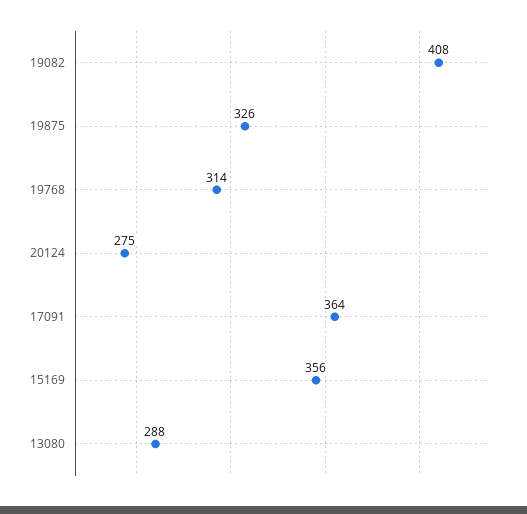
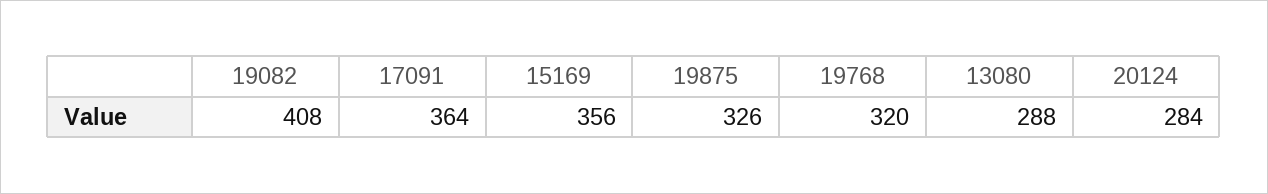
19768: 314 -> 320
20124: 275 -> 284

